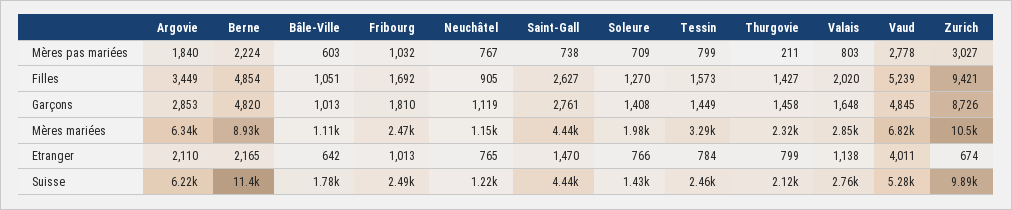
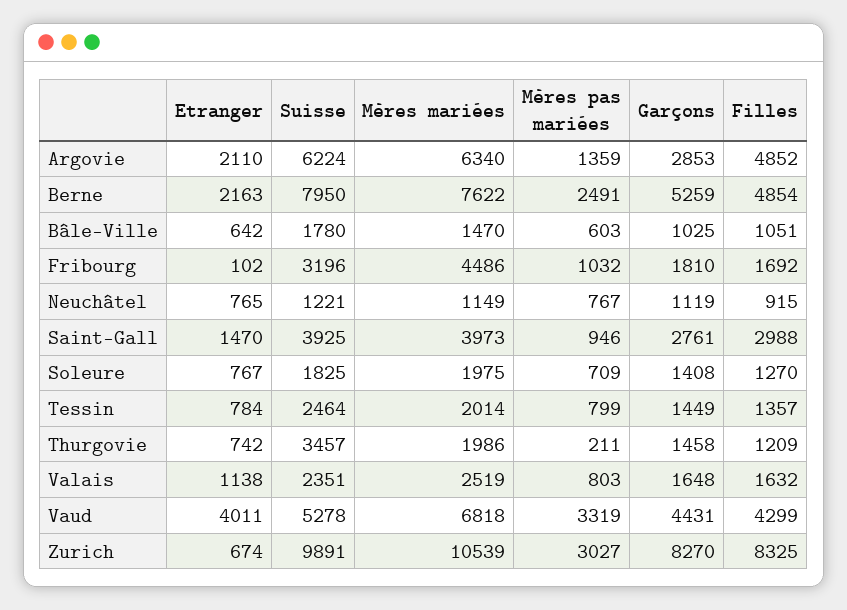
Argovie, Mères pas mariées: 1840 -> 1359
Berne, Mères pas mariées: 2224 -> 2491
Saint-Gall, Mères pas mariées: 738 -> 946
Vaud, Mères pas mariées: 2778 -> 3319
Argovie, Filles: 3449 -> 4852
Neuchâtel, Filles: 905 -> 915
Saint-Gall, Filles: 2627 -> 2988
Tessin, Filles: 1573 -> 1357
Thurgovie, Filles: 1427 -> 1209
Valais, Filles: 2020 -> 1632
Vaud, Filles: 5239 -> 4299
Zurich, Filles: 9421 -> 8325
Berne, Garçons: 4820 -> 5259
Bâle-Ville, Garçons: 1013 -> 1025
Vaud, Garçons: 4845 -> 4431
Zurich, Garçons: 8726 -> 8270
Berne, Mères mariées: 8930 -> 7622
Bâle-Ville, Mères mariées: 1110 -> 1470
Fribourg, Mères mariées: 2470 -> 4486
Saint-Gall, Mères mariées: 4440 -> 3973
Tessin, Mères mariées: 3290 -> 2014
Thurgovie, Mères mariées: 2320 -> 1986
Valais, Mères mariées: 2850 -> 2519
Berne, Etranger: 2165 -> 2163
Fribourg, Etranger: 1013 -> 102
Soleure, Etranger: 766 -> 767
Thurgovie, Etranger: 799 -> 742
Berne, Suisse: 11400 -> 7950
Fribourg, Suisse: 2490 -> 3196
Saint-Gall, Suisse: 4440 -> 3925
Soleure, Suisse: 1430 -> 1825
Thurgovie, Suisse: 2120 -> 3457
Valais, Suisse: 2760 -> 2351

